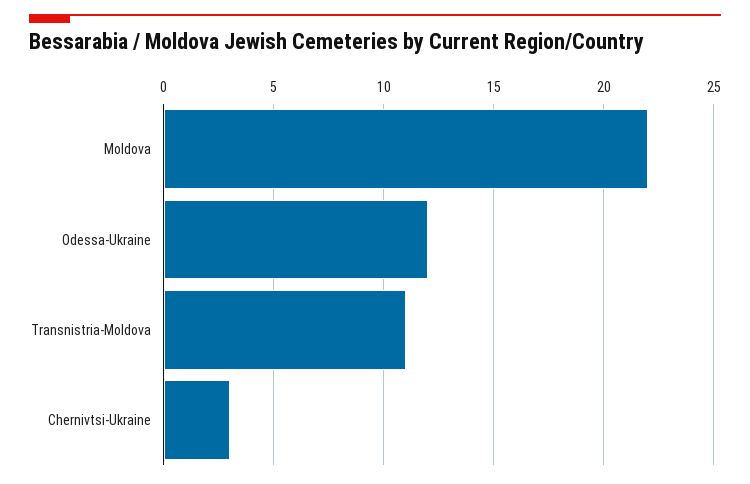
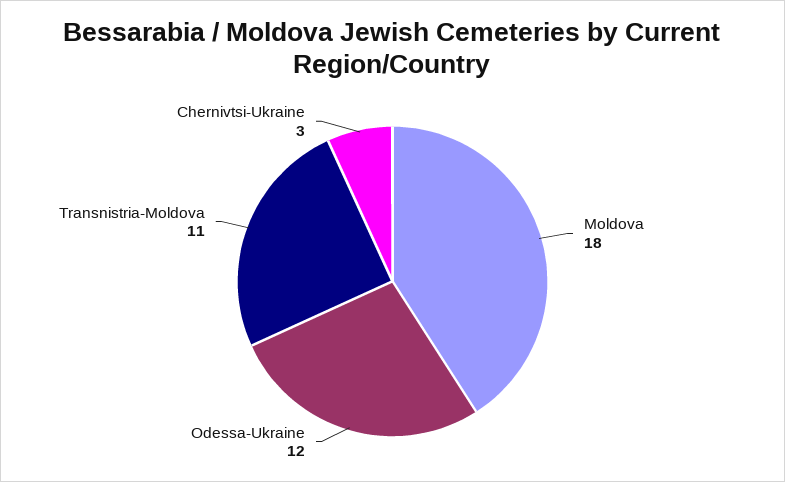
Moldova: 22 -> 18

